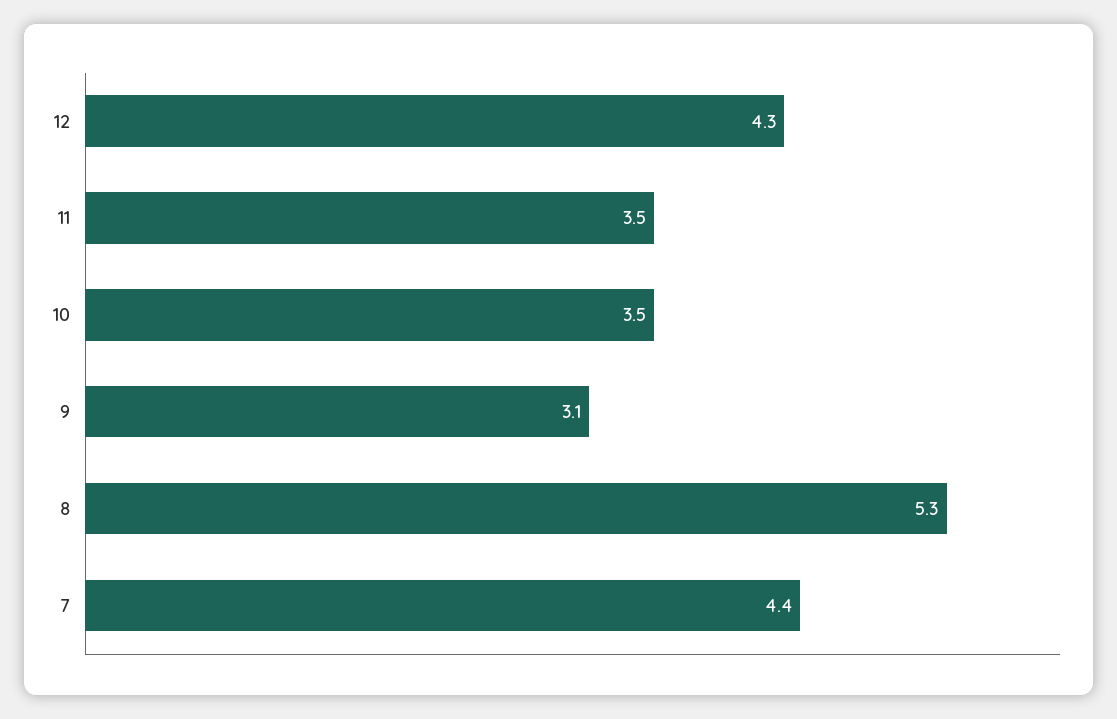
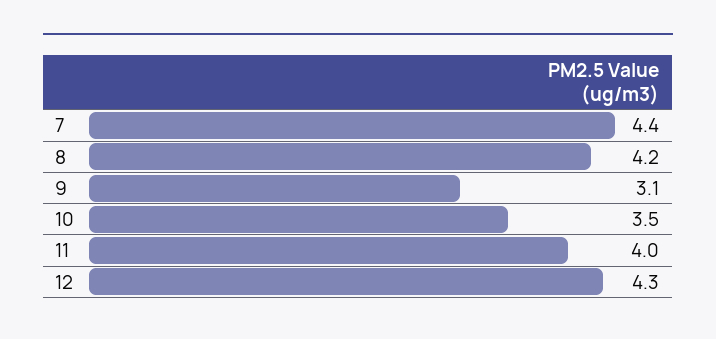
11: 3.5 -> 4
8: 5.3 -> 4.2

